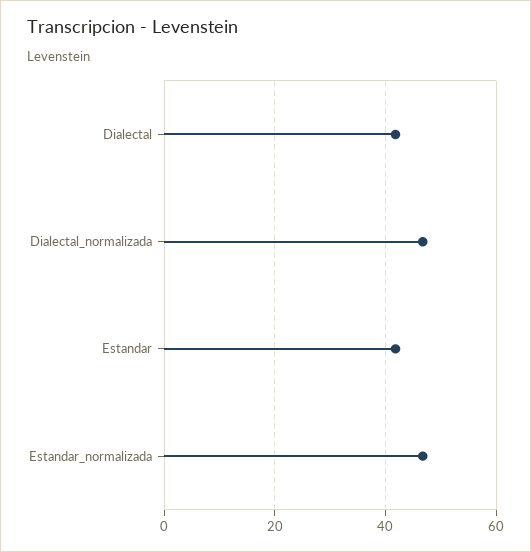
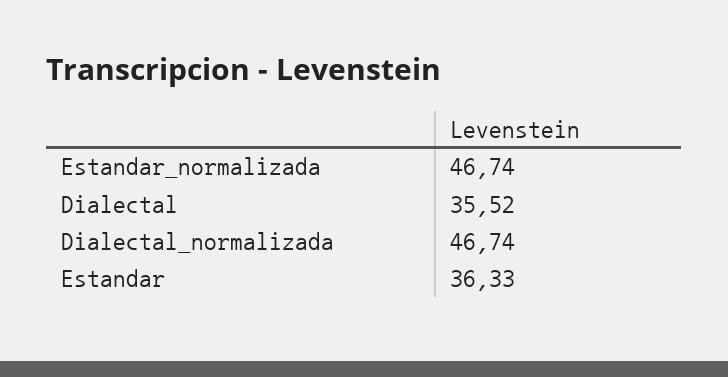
Dialectal: 42 -> 35.52
Estandar: 42 -> 36.33

